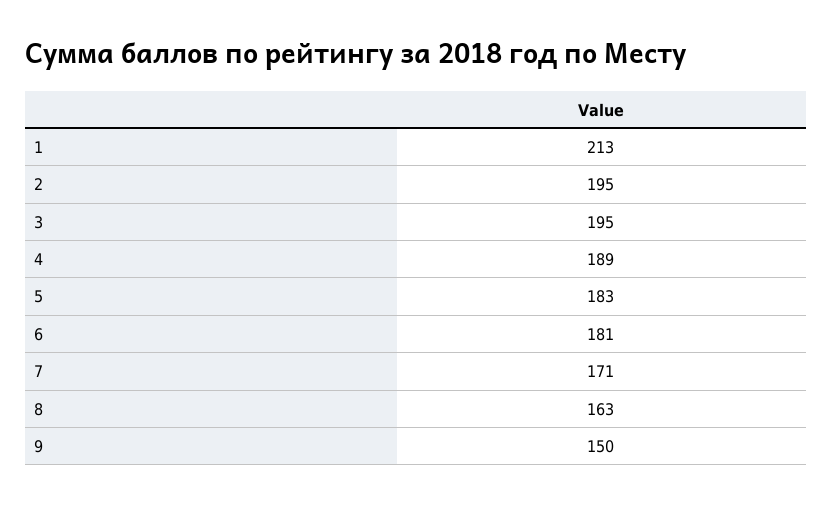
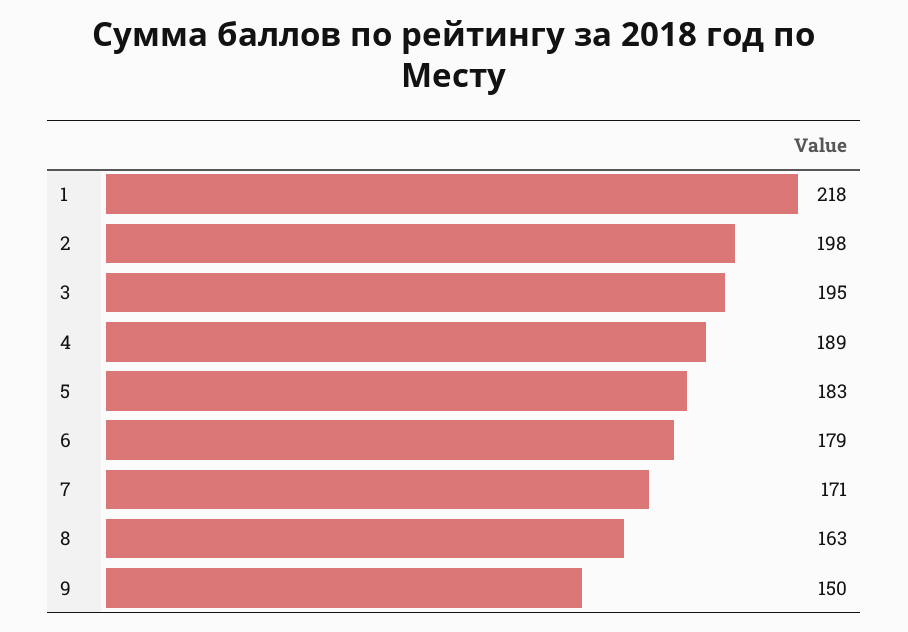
1: 213 -> 218
2: 195 -> 198
6: 181 -> 179

